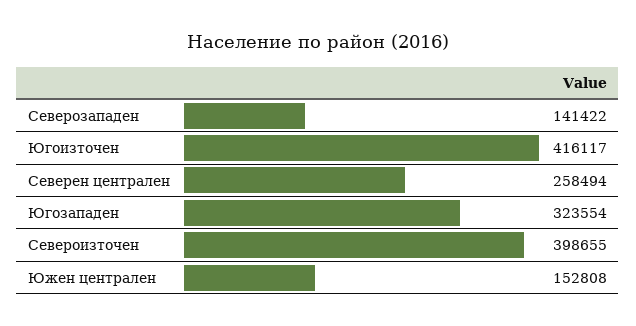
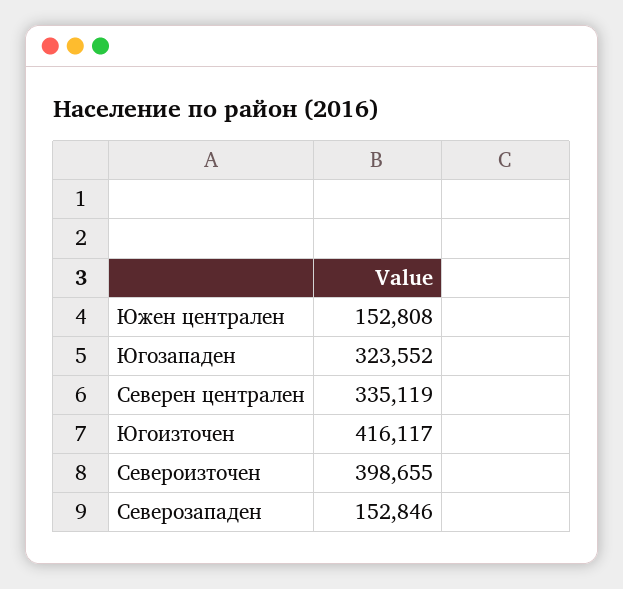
Северозападен: 141422 -> 152846
Северен централен: 258494 -> 335119
Югозападен: 323554 -> 323552

